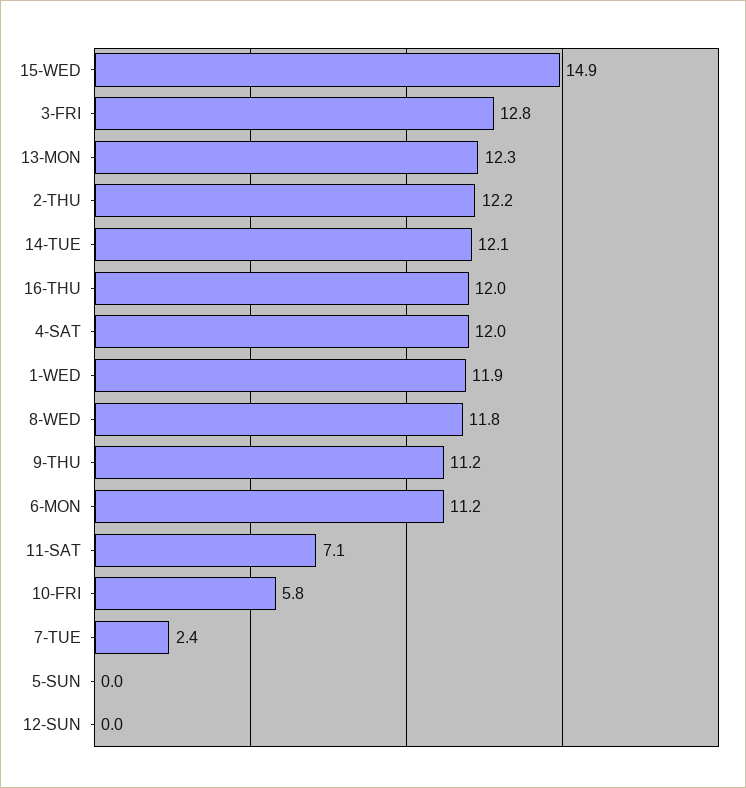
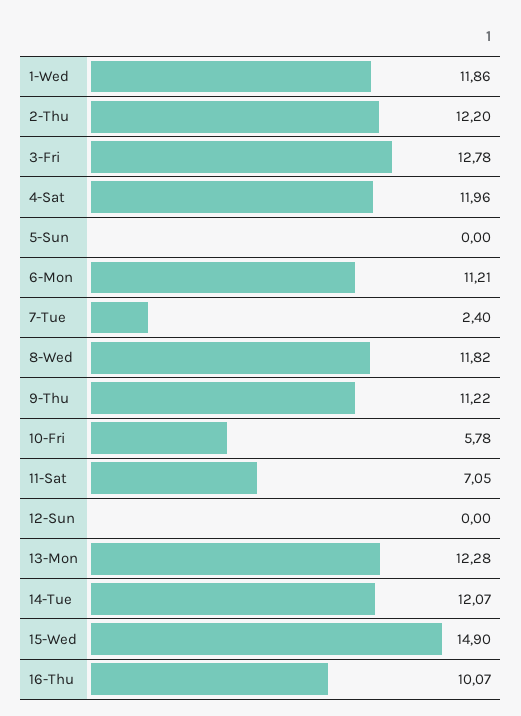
16-THU: 12 -> 10.07

